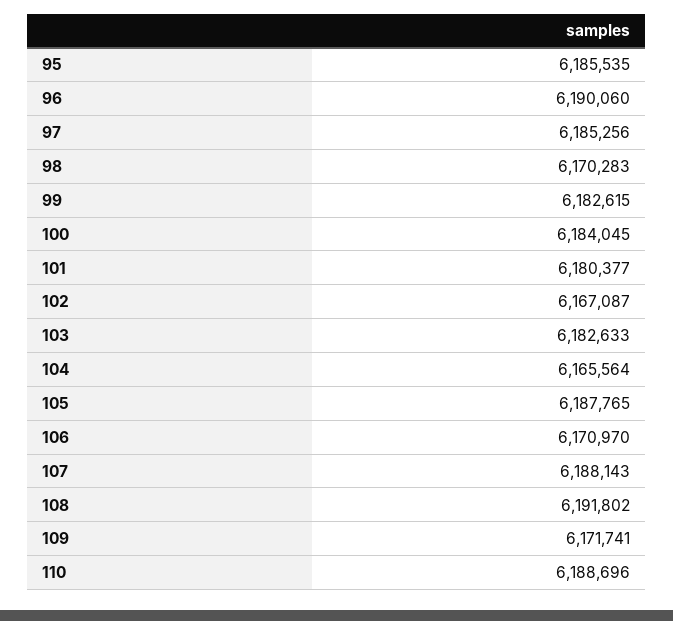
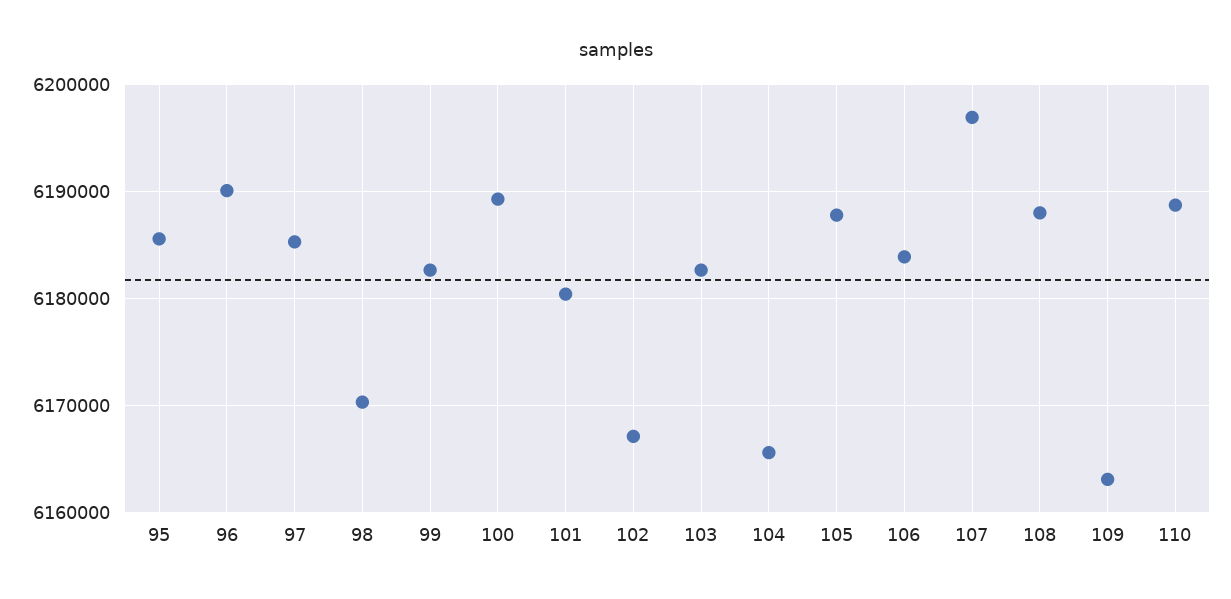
100: 6184045 -> 6189000
106: 6170970 -> 6184000
107: 6188143 -> 6197000
108: 6191802 -> 6188000
109: 6171741 -> 6163000

